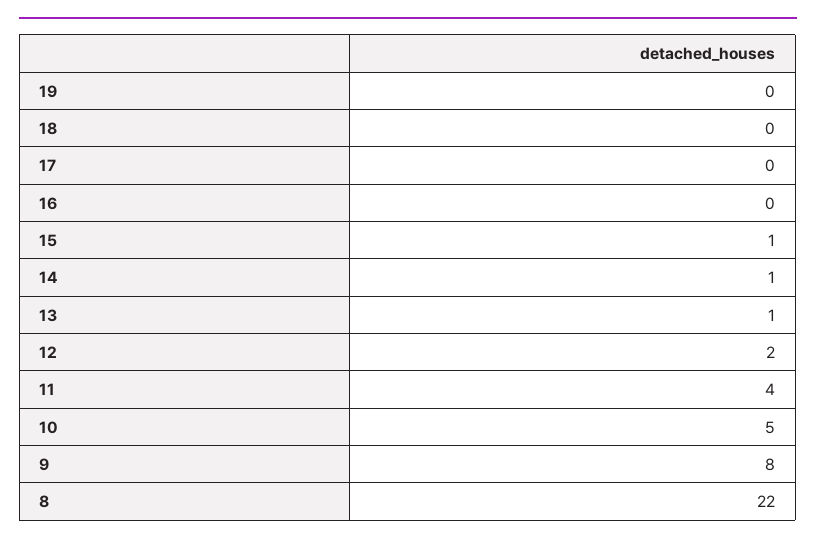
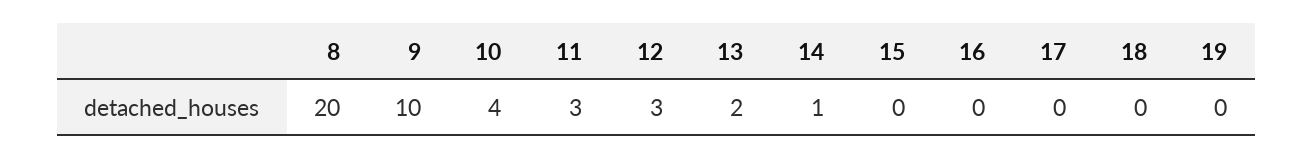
15: 1 -> 0
13: 1 -> 2
12: 2 -> 3
11: 4 -> 3
10: 5 -> 4
9: 8 -> 10
8: 22 -> 20

